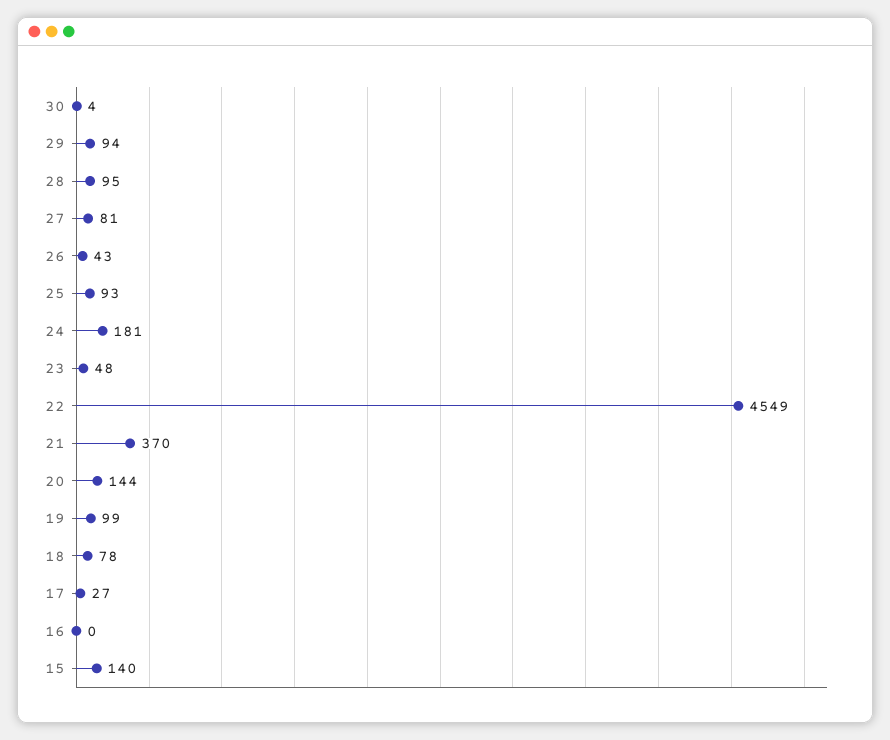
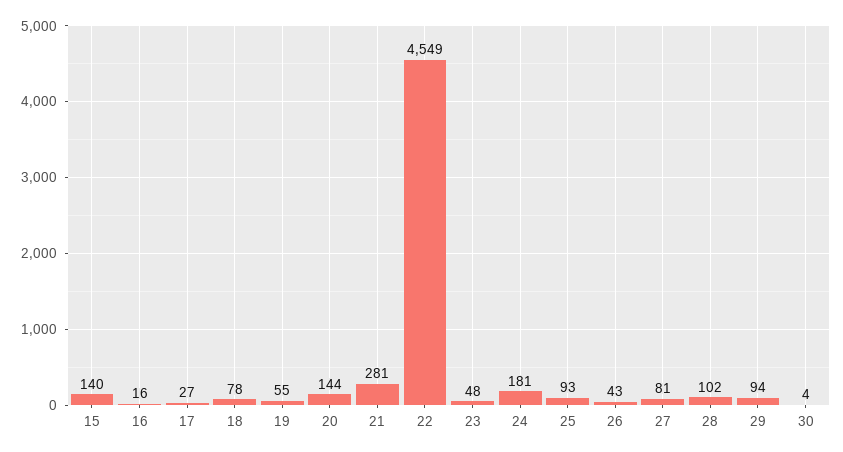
28: 95 -> 102
21: 370 -> 281
19: 99 -> 55
16: 0 -> 16

